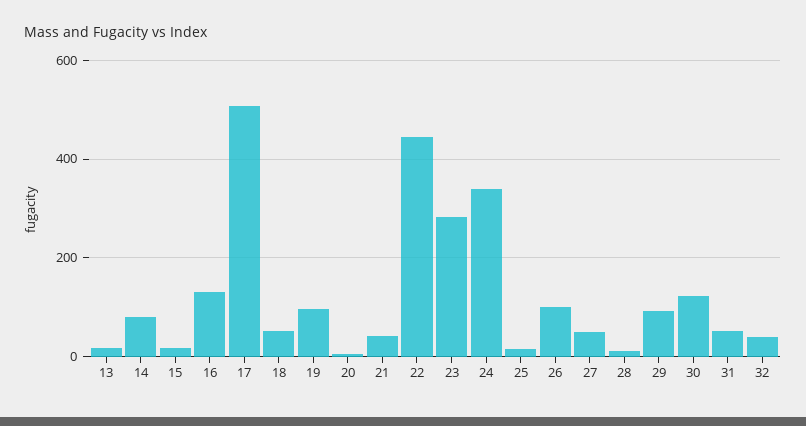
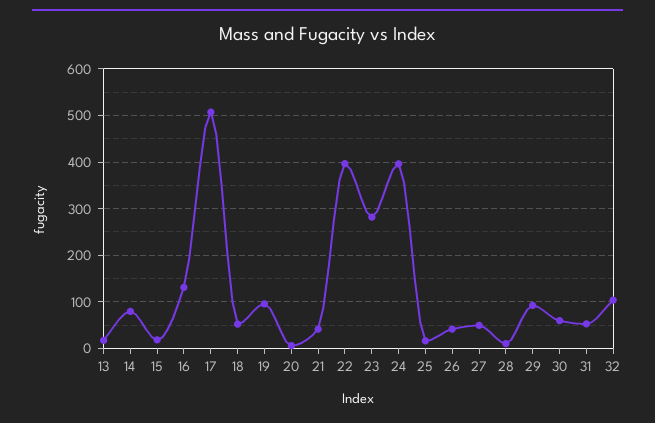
22: 440 -> 400
24: 340 -> 400
26: 100 -> 40
30: 120 -> 60
32: 40 -> 100

